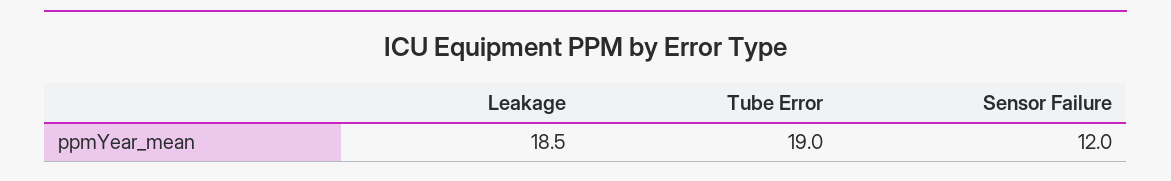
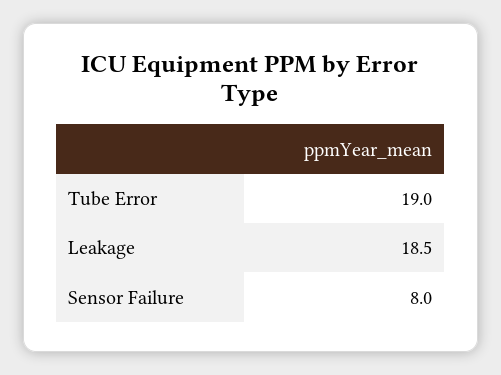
Sensor Failure: 12 -> 8

